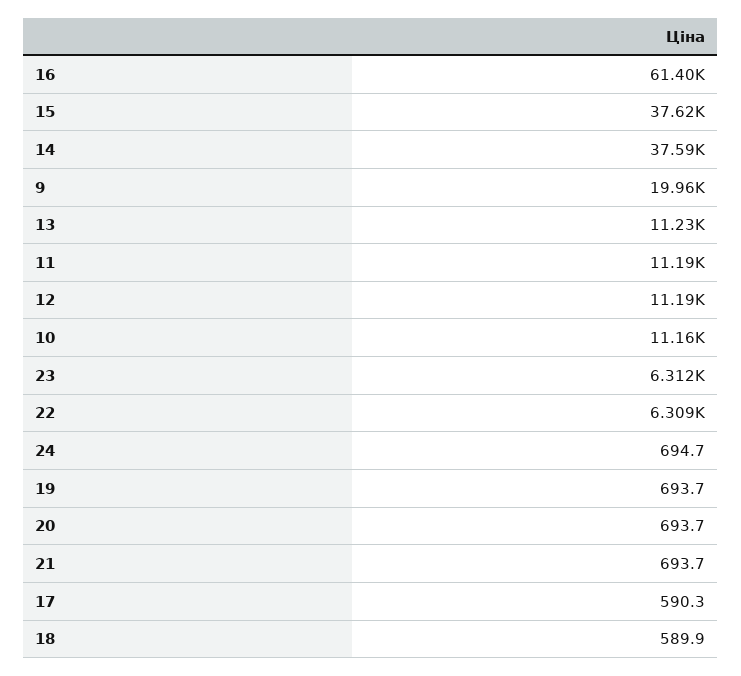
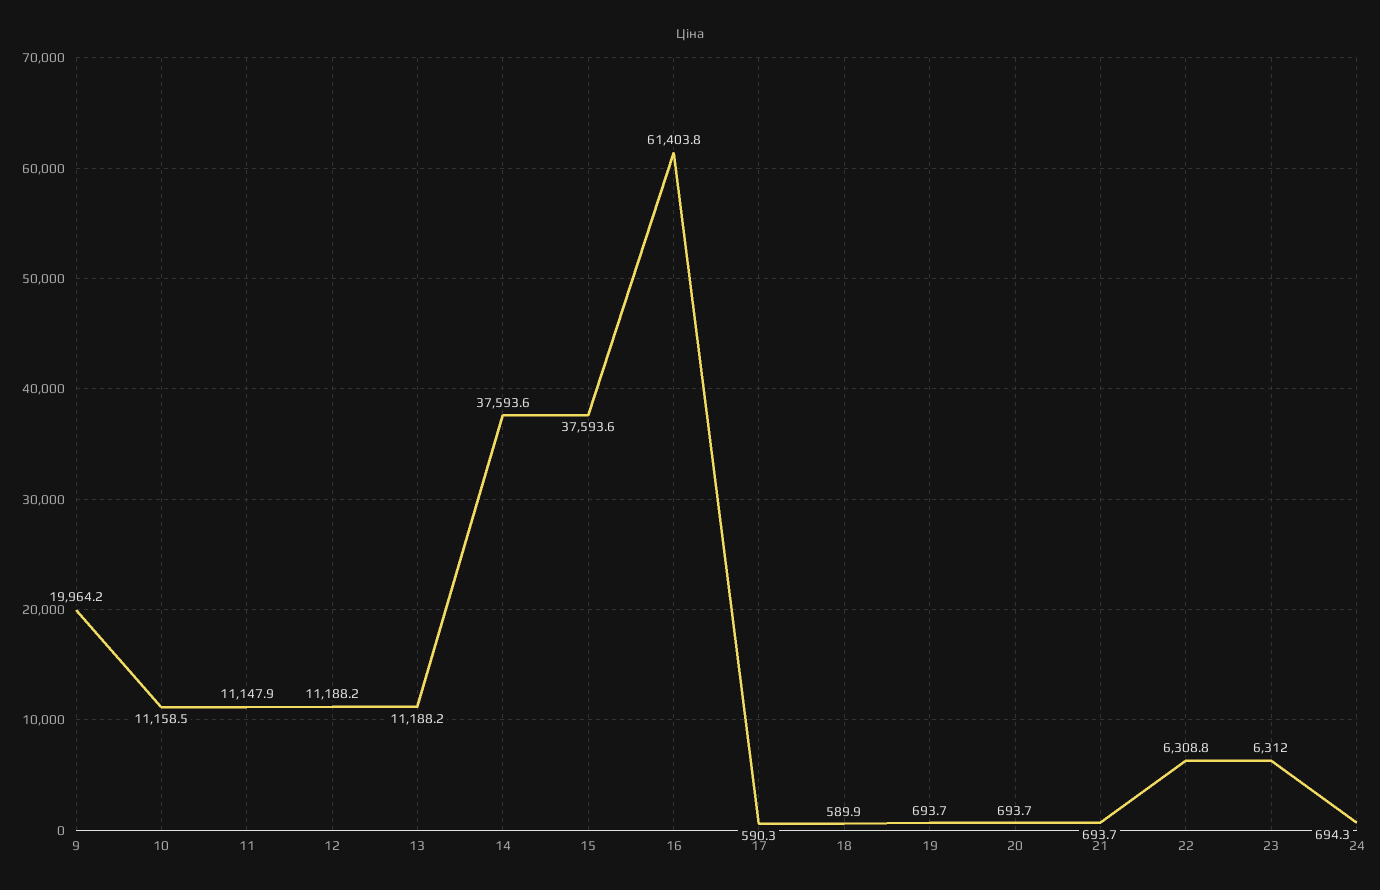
15: 37620 -> 37593.6
13: 11230 -> 11188.2
11: 11190 -> 11147.9
24: 694.7 -> 694.3

